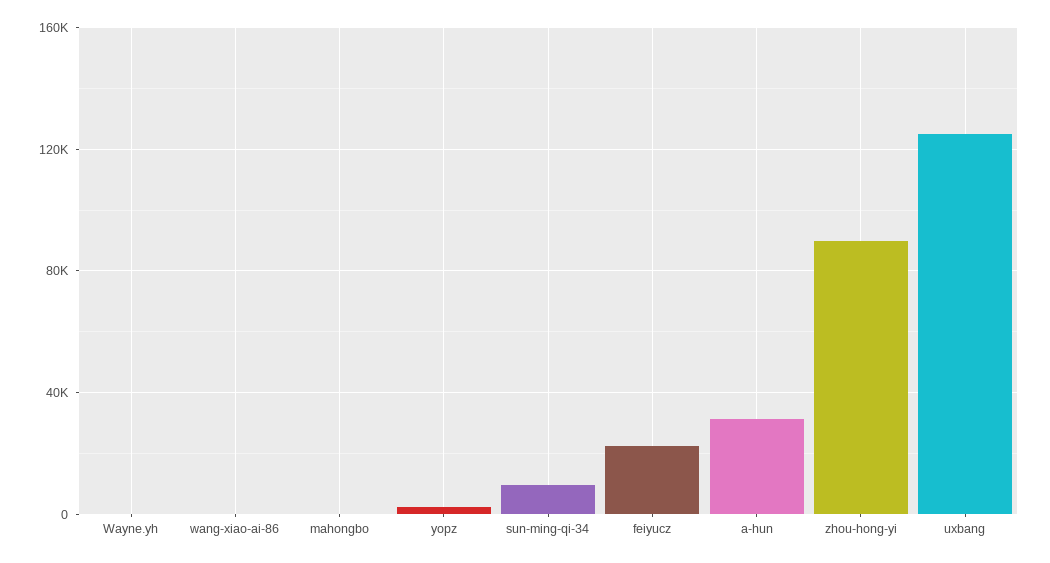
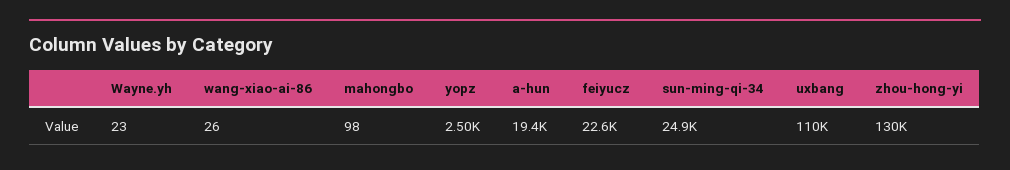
sun-ming-qi-34: 10000 -> 24900
a-hun: 30000 -> 19400
zhou-hong-yi: 90000 -> 130000
uxbang: 125000 -> 110000

